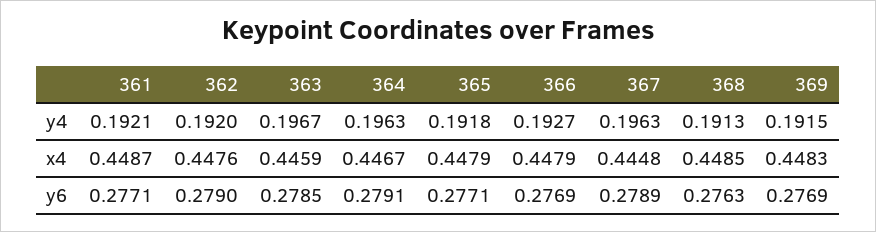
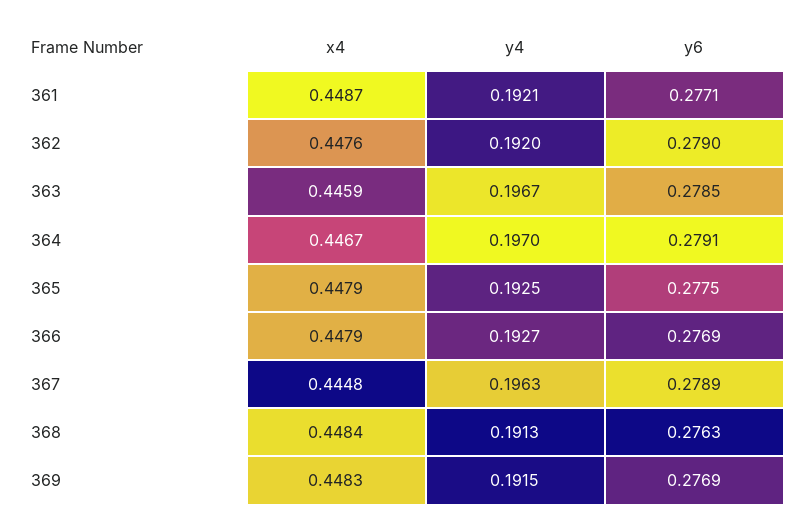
364, y4: 0.1963 -> 0.197
365, y4: 0.1918 -> 0.1925
368, x4: 0.4485 -> 0.4484
365, y6: 0.2771 -> 0.2775

